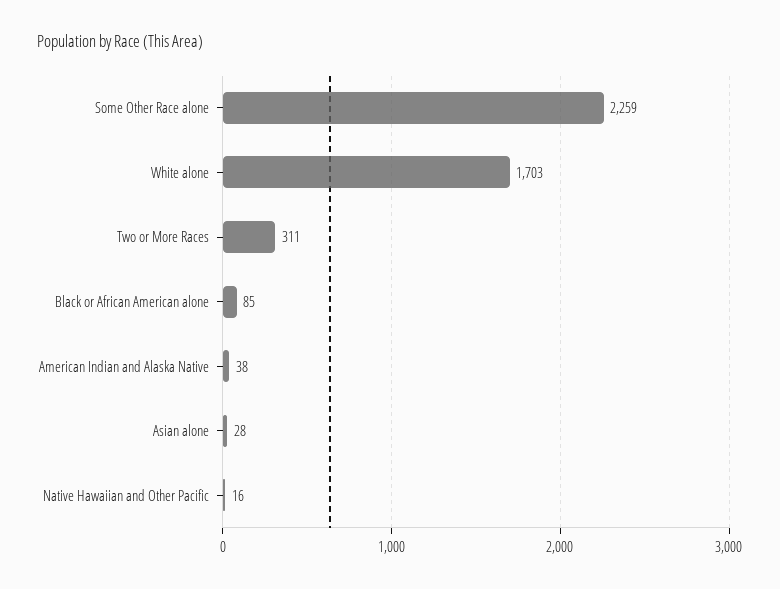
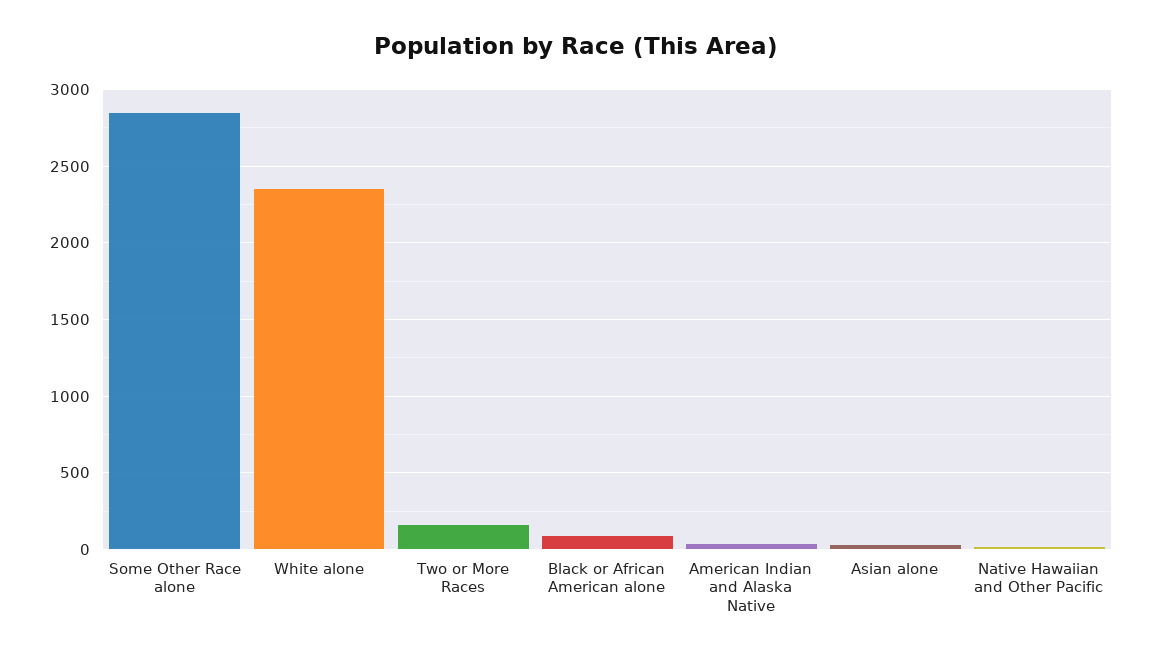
Some Other Race alone: 2259 -> 2850
White alone: 1703 -> 2350
Two or More Races: 311 -> 150

